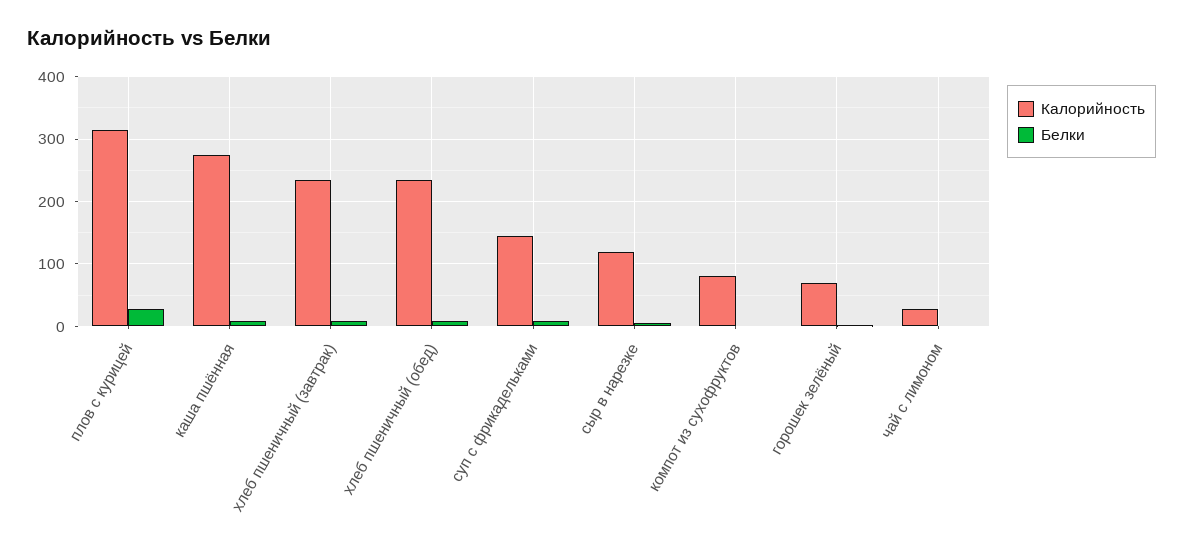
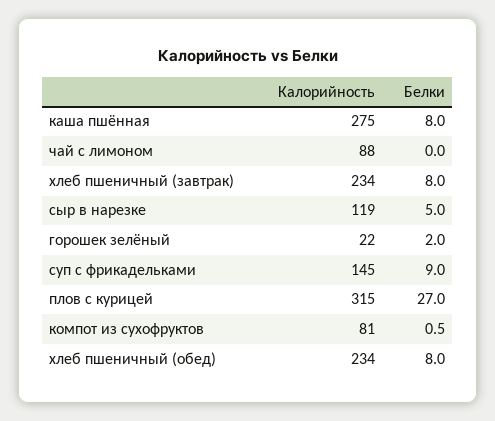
Калорийность, горошек зелёный: 70 -> 22
Калорийность, чай с лимоном: 30 -> 88

